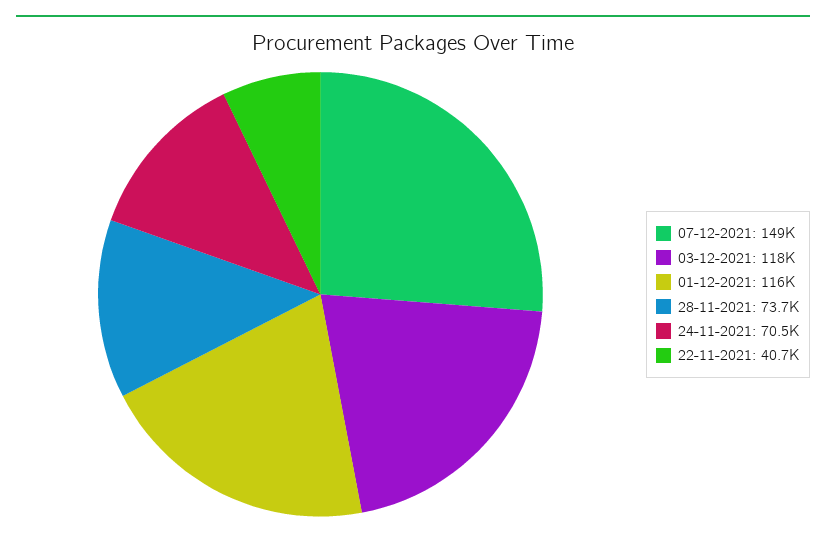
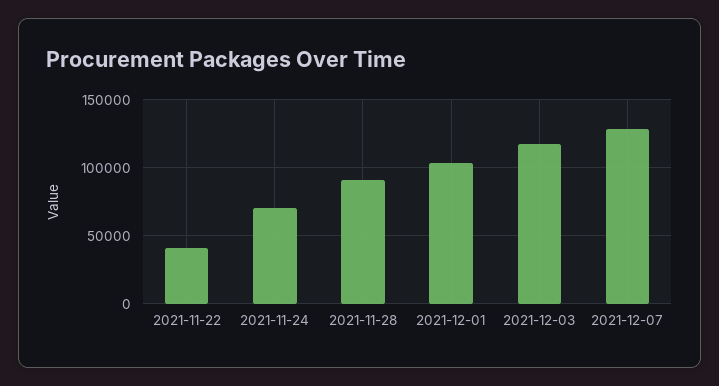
07-12-2021: 149000 -> 130000
01-12-2021: 116000 -> 105000
28-11-2021: 73700 -> 90000

